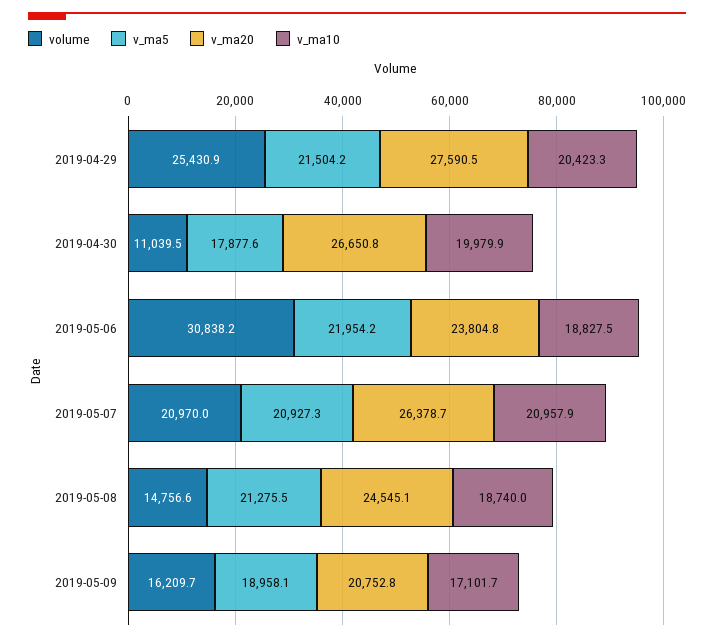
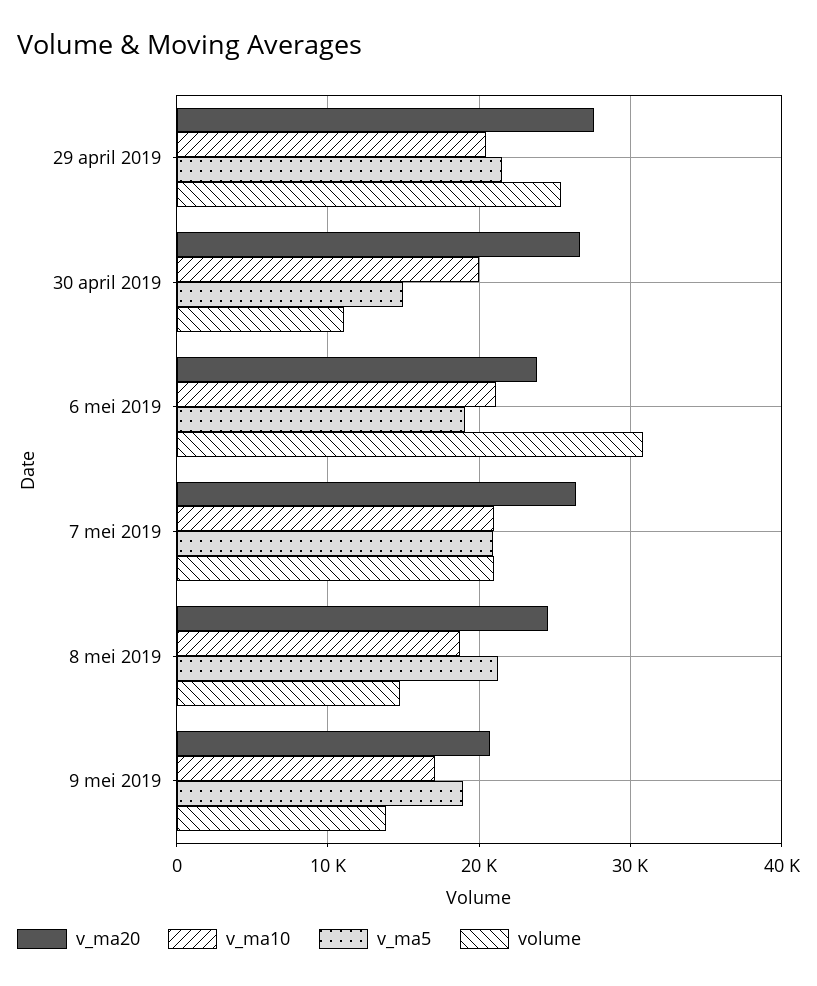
v_ma5, 2019-04-30: 17877.6 -> 15000
v_ma5, 2019-05-06: 21954.2 -> 19000
v_ma10, 2019-05-06: 18827.5 -> 21000
volume, 2019-05-09: 16209.7 -> 14000

